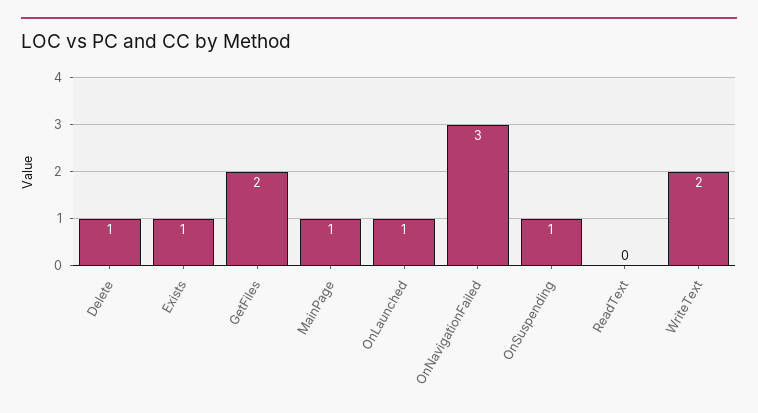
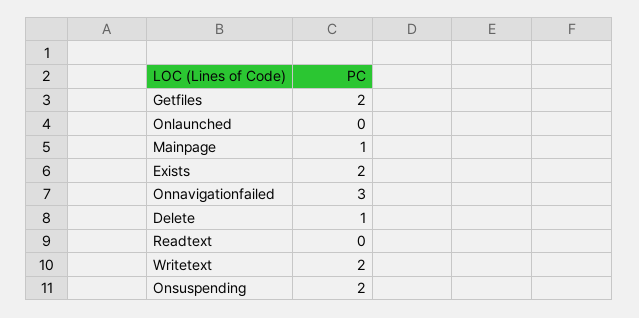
Exists: 1 -> 2
OnLaunched: 1 -> 0
OnSuspending: 1 -> 2

